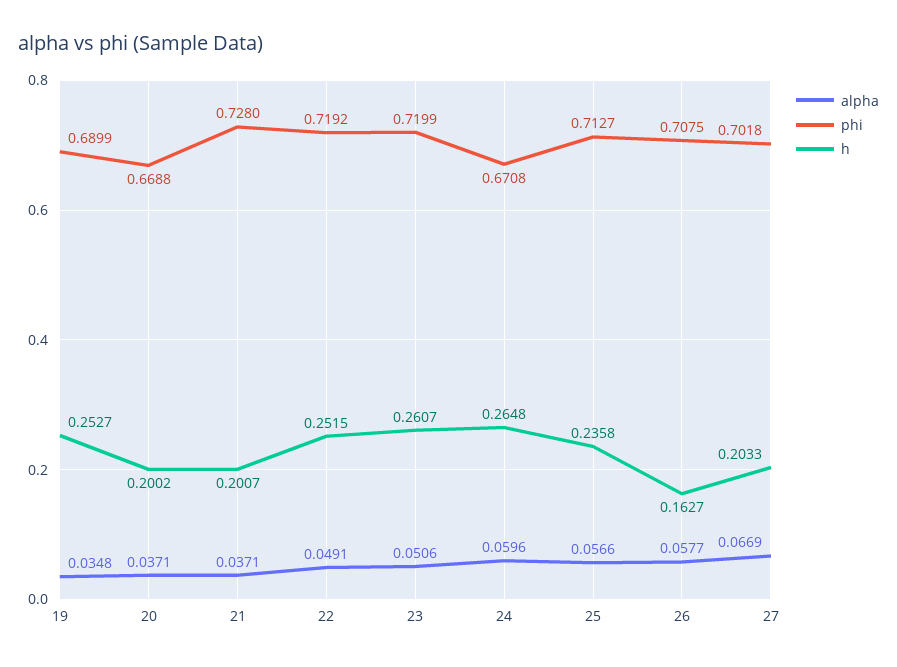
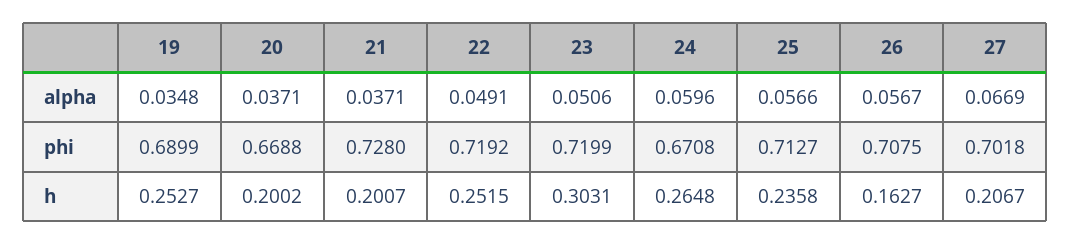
h, 23: 0.2607 -> 0.3031
alpha, 26: 0.0577 -> 0.0567
h, 27: 0.2033 -> 0.2067

